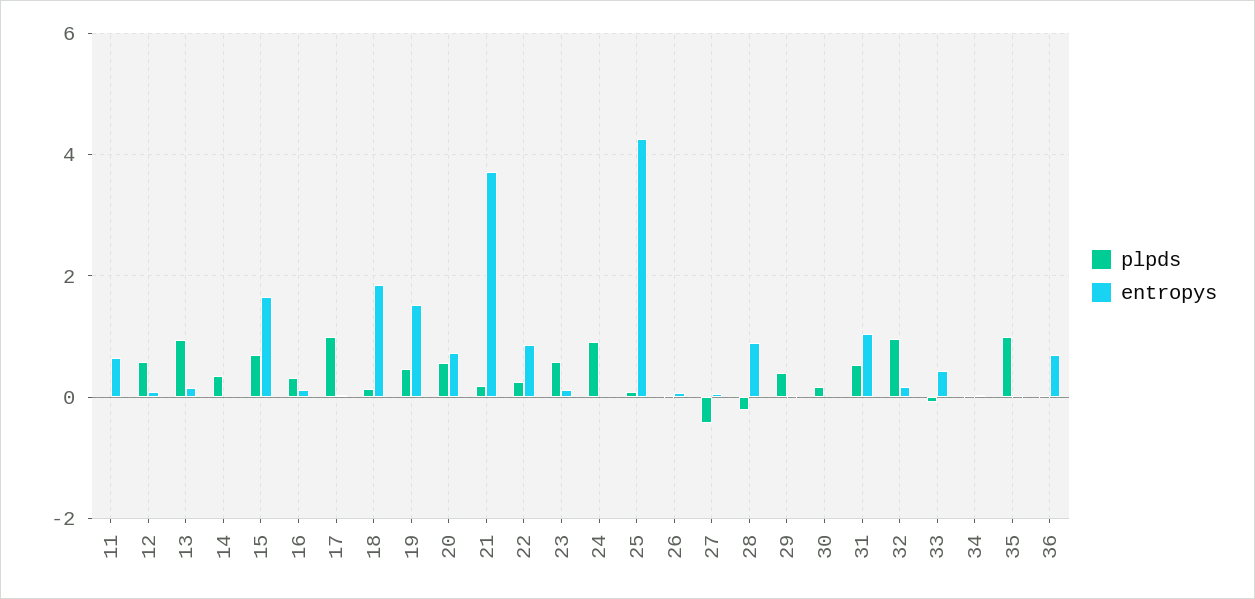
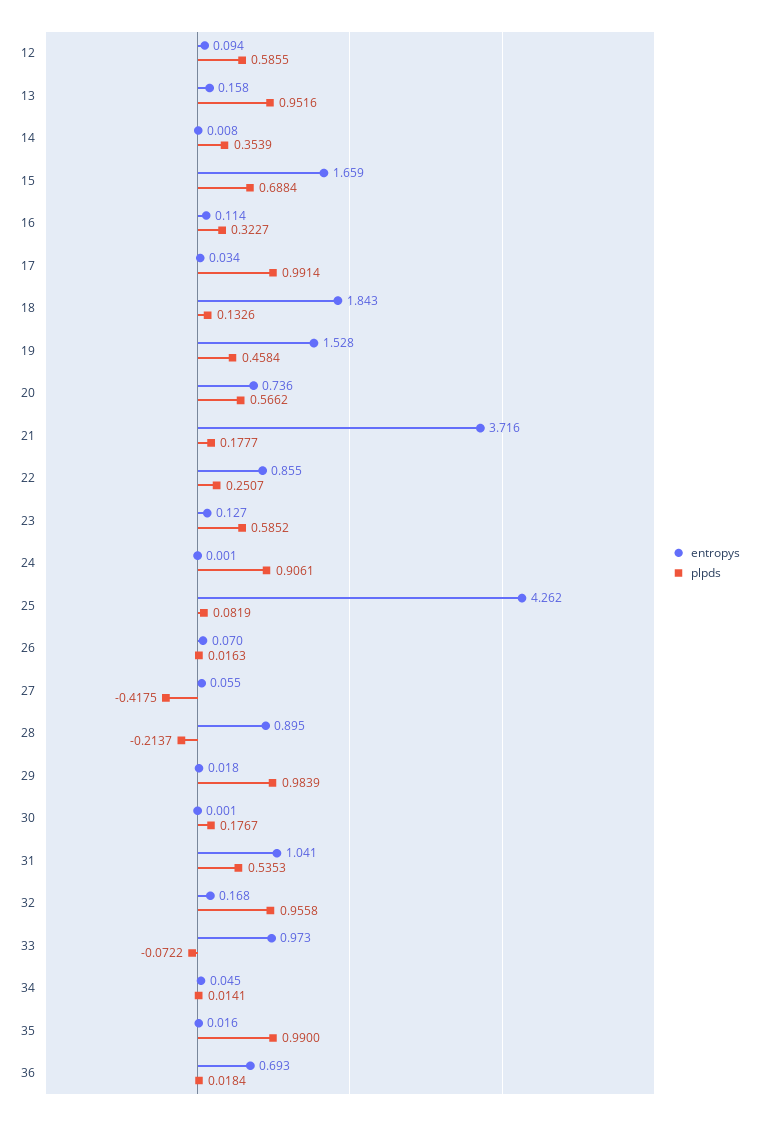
plpds, 11: 0 -> none
entropys, 11: 0.6 -> none
plpds, 29: 0.4 -> 0.9839
entropys, 33: 0.4 -> 0.973

